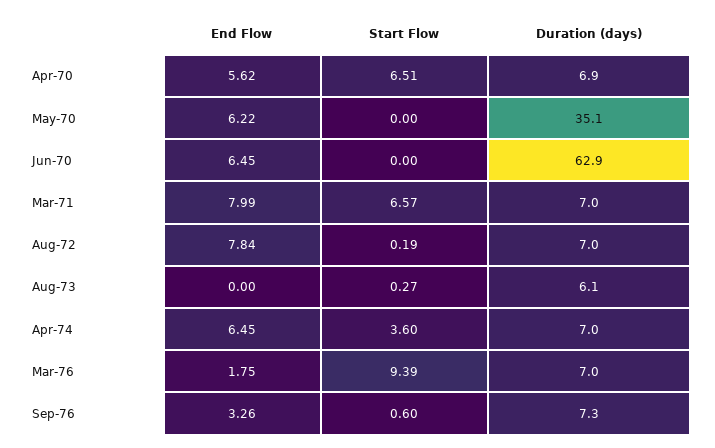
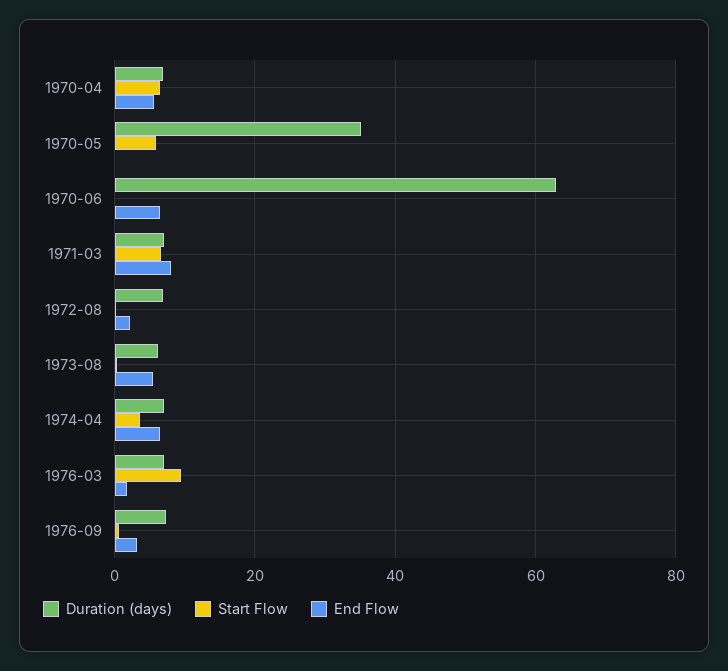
End Flow, May-70: 6.22 -> 0
Start Flow, May-70: 0 -> 6
End Flow, Aug-72: 7.84 -> 2
End Flow, Aug-73: 0 -> 6

